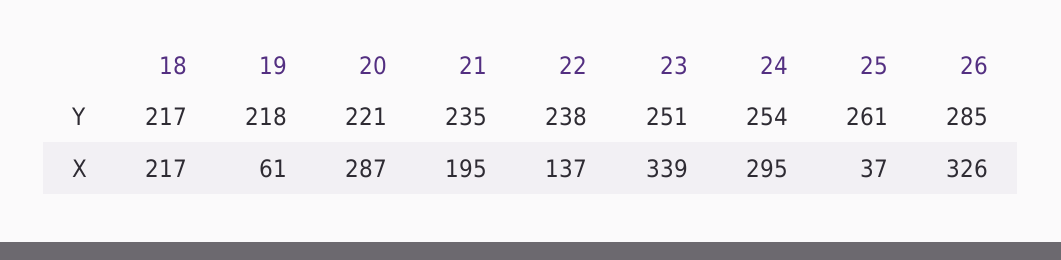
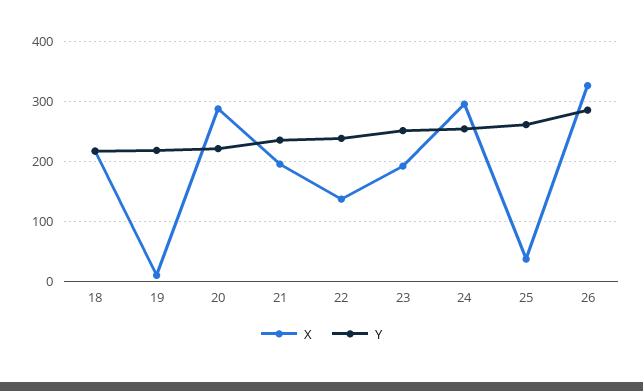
X, 19: 61 -> 10
X, 23: 339 -> 190

